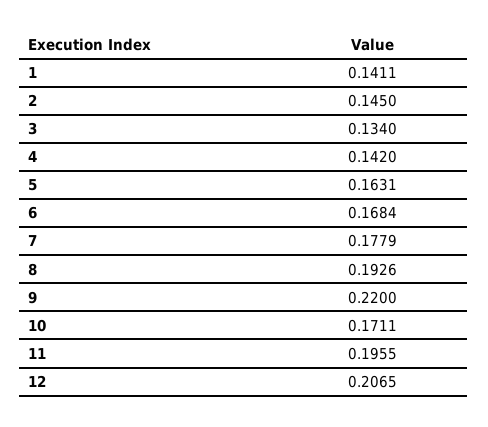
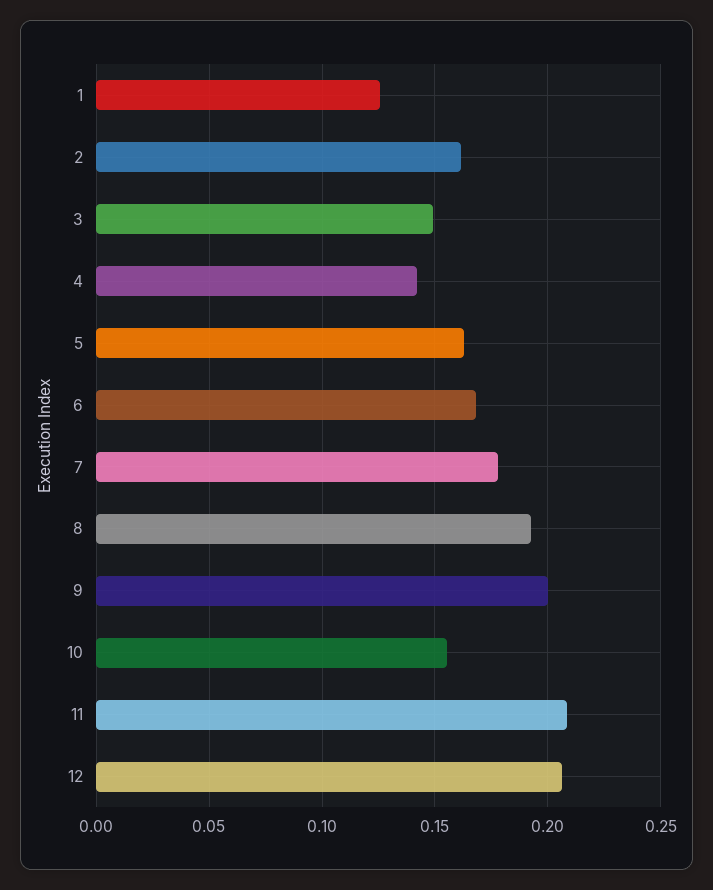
1: 0.1411 -> 0.125
2: 0.145 -> 0.16
3: 0.134 -> 0.15
9: 0.22 -> 0.2
10: 0.1711 -> 0.155
11: 0.1955 -> 0.21

